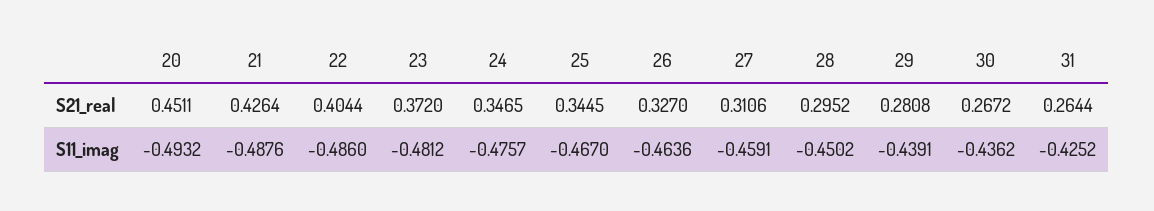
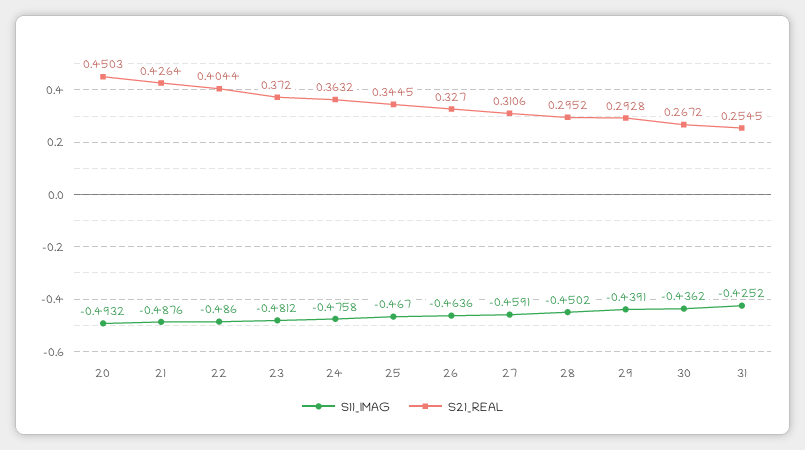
S21_real, 20: 0.4511 -> 0.4503
S21_real, 24: 0.3465 -> 0.3632
S21_real, 29: 0.2808 -> 0.2928
S21_real, 31: 0.2644 -> 0.2545
S11_imag, 24: -0.4757 -> -0.4758

